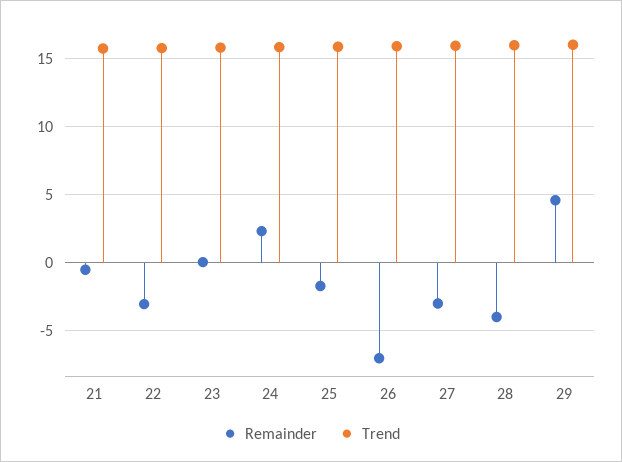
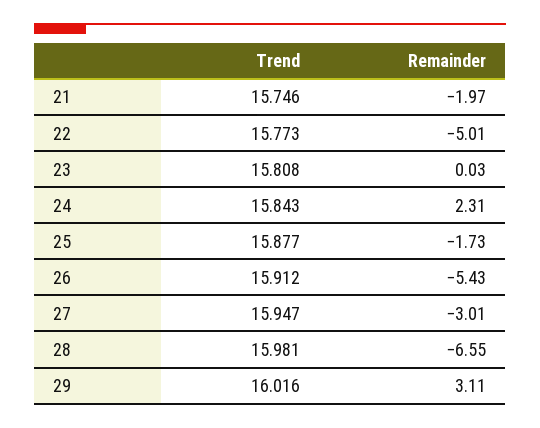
Remainder, 21: -0.5 -> -1.97
Remainder, 22: -3 -> -5.01
Remainder, 26: -7 -> -5.43
Remainder, 28: -4 -> -6.55
Remainder, 29: 4.5 -> 3.11

